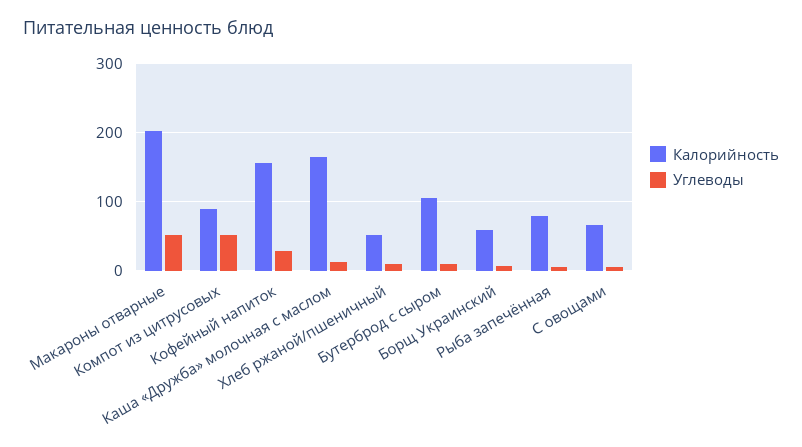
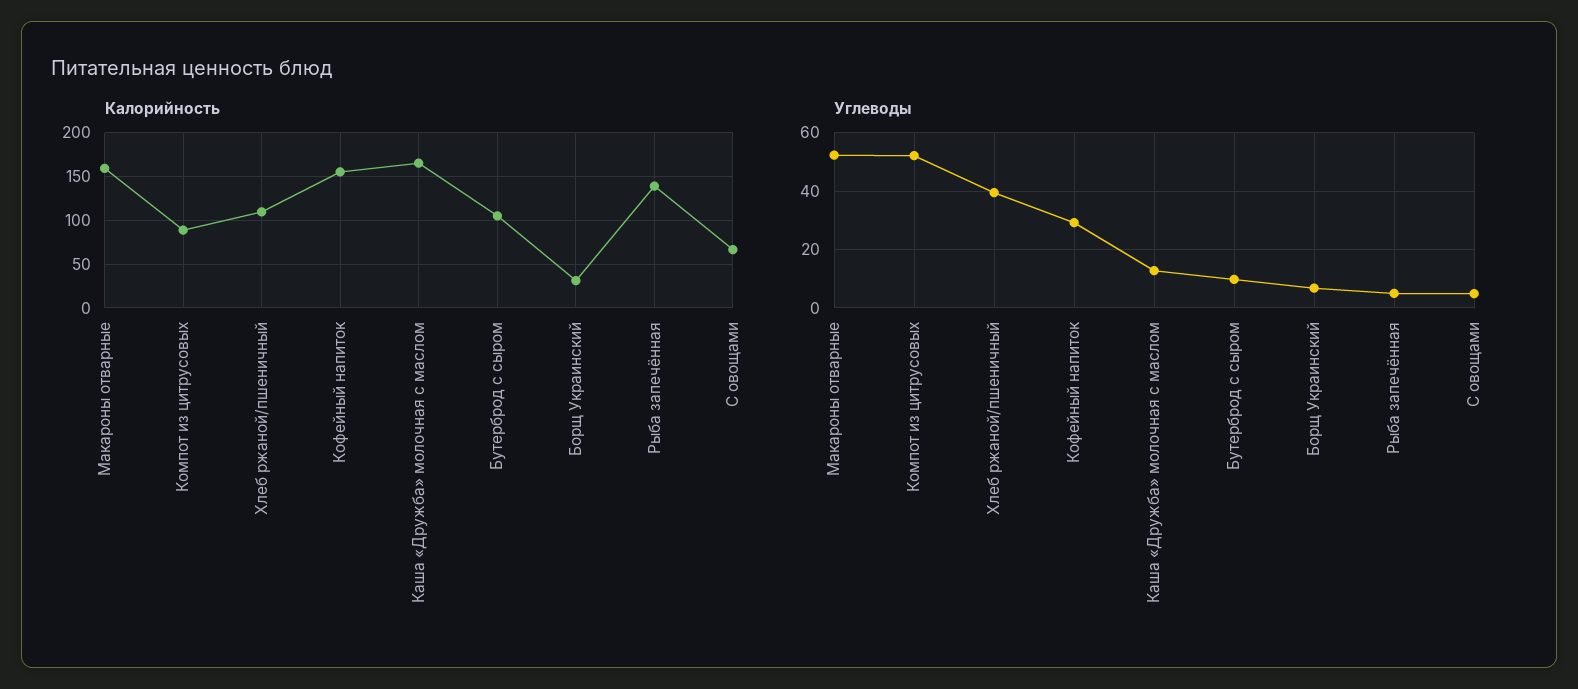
Калорийность, Макароны отварные: 200 -> 160
Калорийность, Хлеб ржаной/пшеничный: 50 -> 110
Углеводы, Хлеб ржаной/пшеничный: 10 -> 40
Калорийность, Борщ Украинский: 60 -> 30
Калорийность, Рыба запечённая: 80 -> 140

